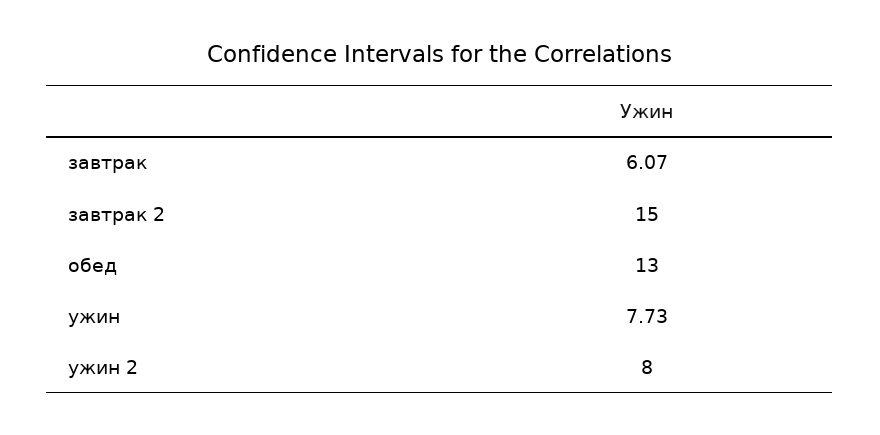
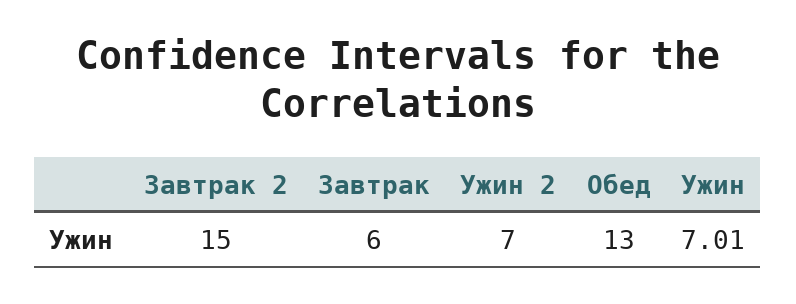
завтрак: 6.07 -> 6
ужин: 7.73 -> 7.01
ужин 2: 8 -> 7

